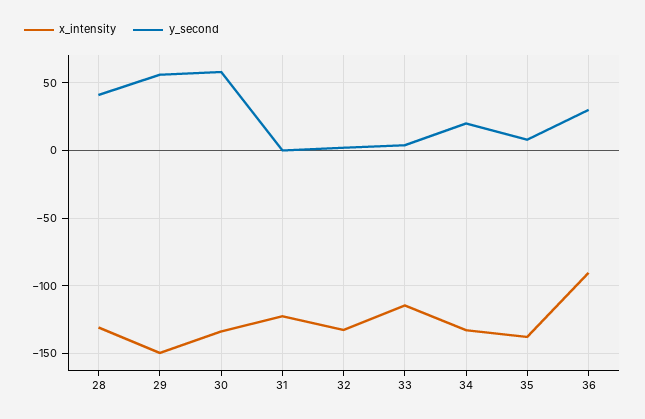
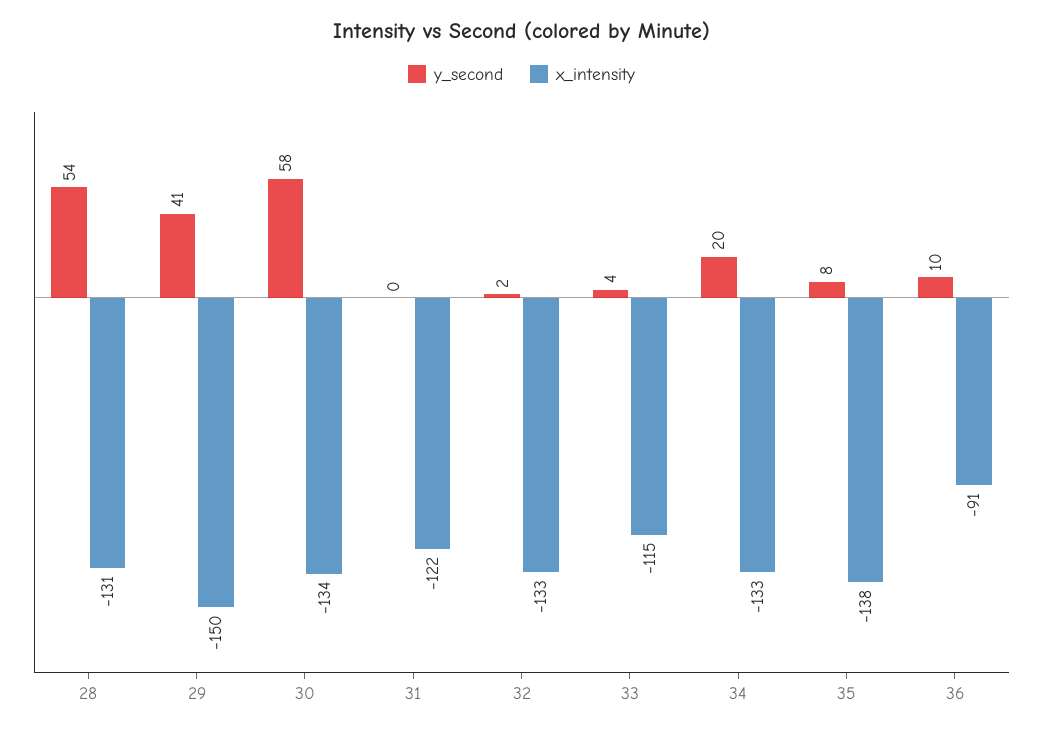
y_second, 28: 40 -> 54
y_second, 29: 55 -> 41
y_second, 36: 30 -> 10

